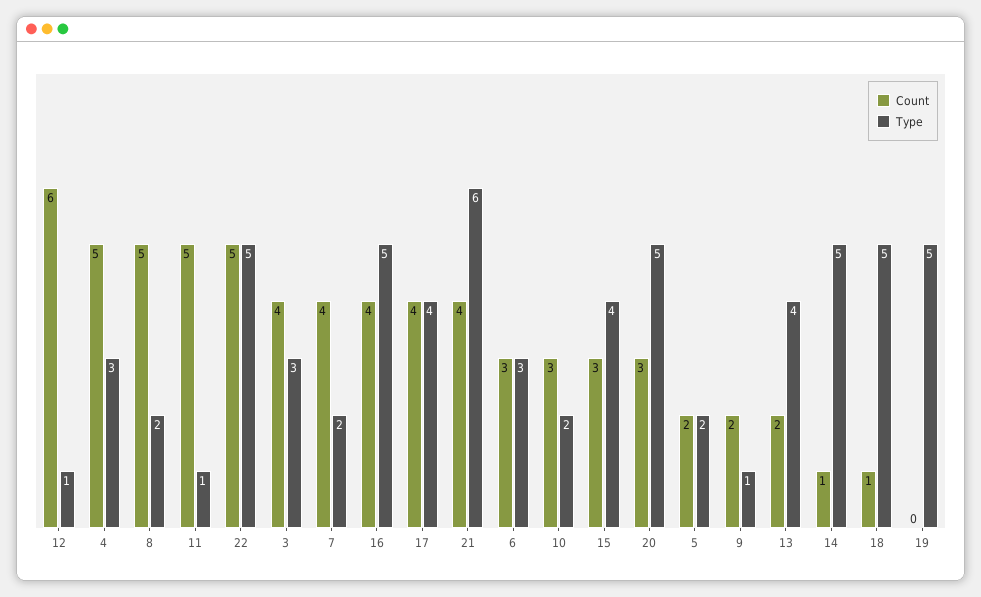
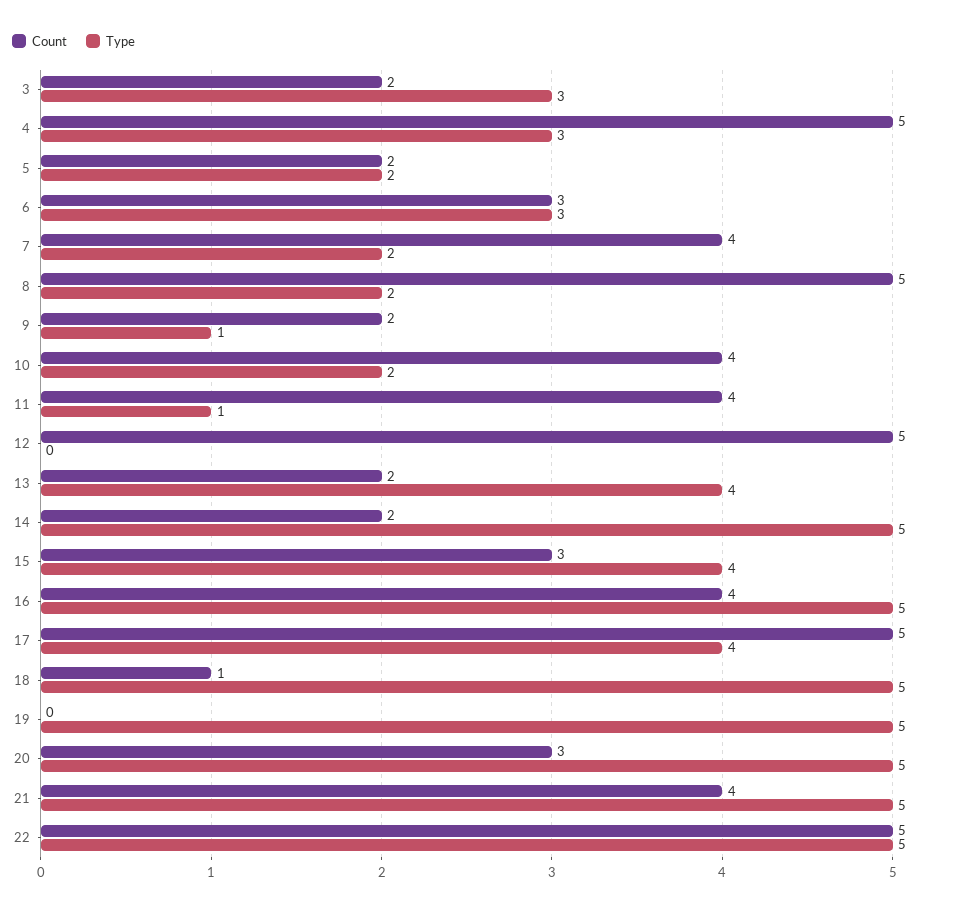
Count, 12: 6 -> 5
Type, 12: 1 -> 0
Count, 11: 5 -> 4
Count, 3: 4 -> 2
Count, 17: 4 -> 5
Type, 21: 6 -> 5
Count, 10: 3 -> 4
Count, 14: 1 -> 2

